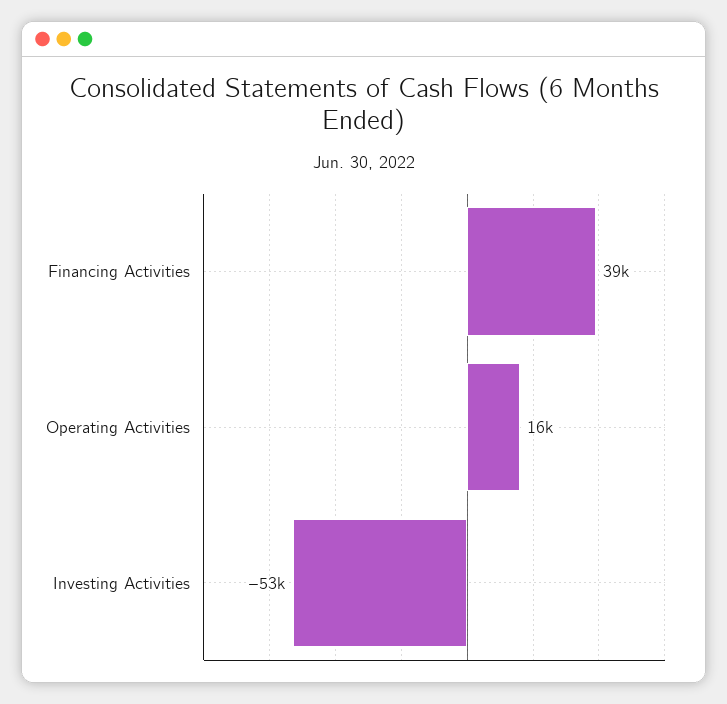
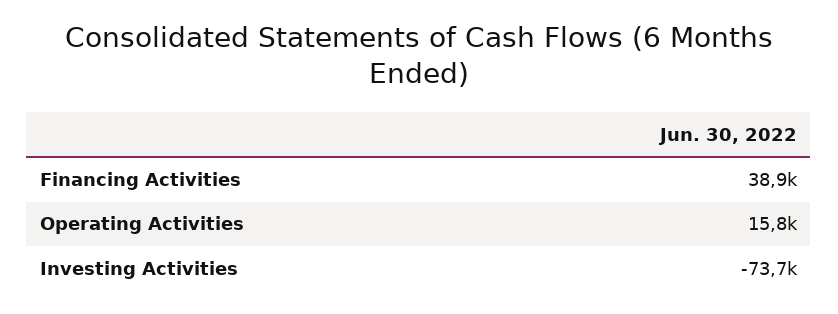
Investing Activities: -53000 -> -73700

